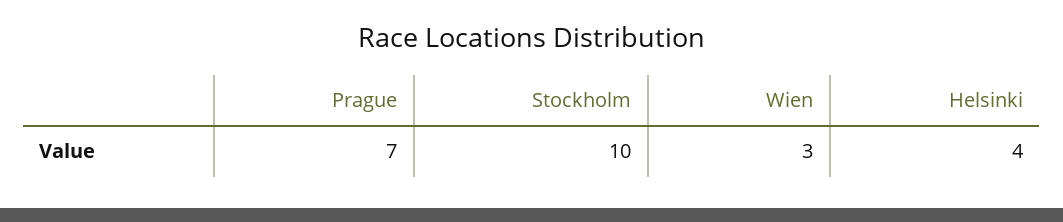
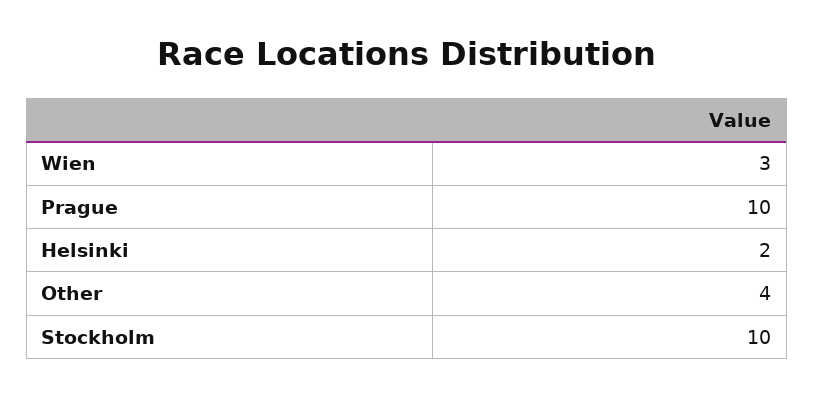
Prague: 7 -> 10
Helsinki: 4 -> 2
Other: none -> 4

